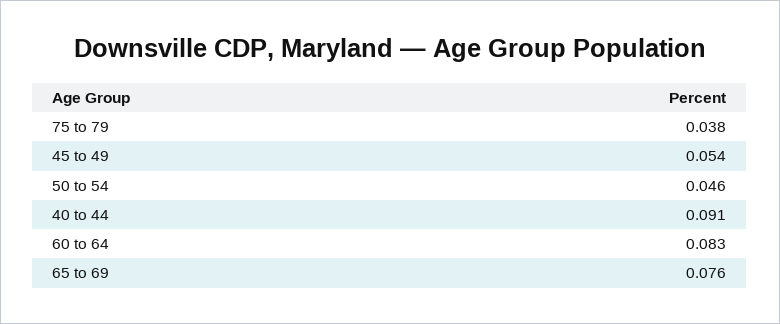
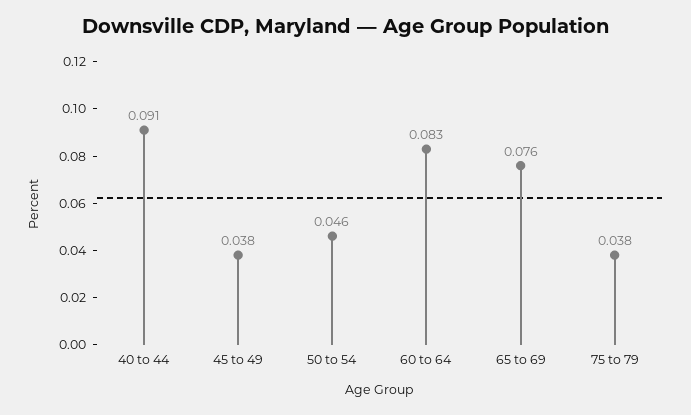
45 to 49: 0.054 -> 0.038

